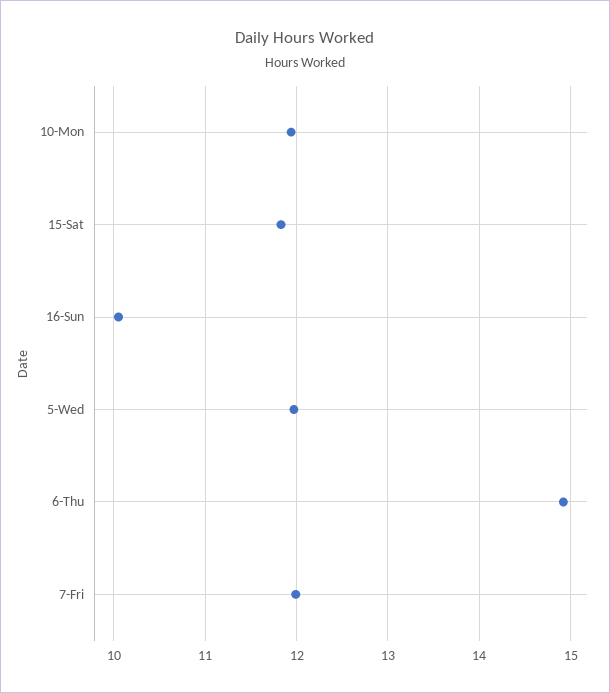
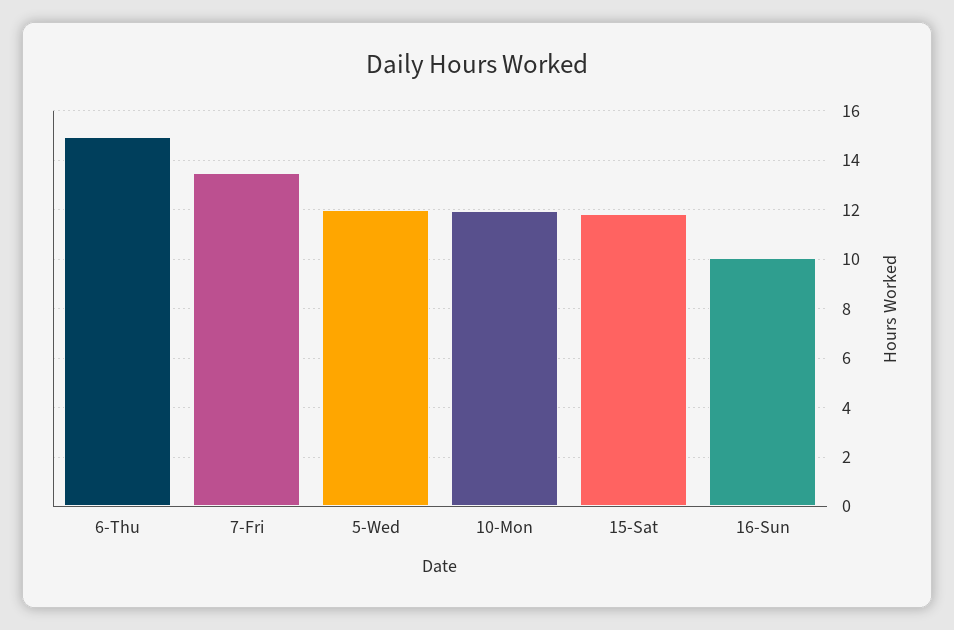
7-Fri: 12 -> 13.5

